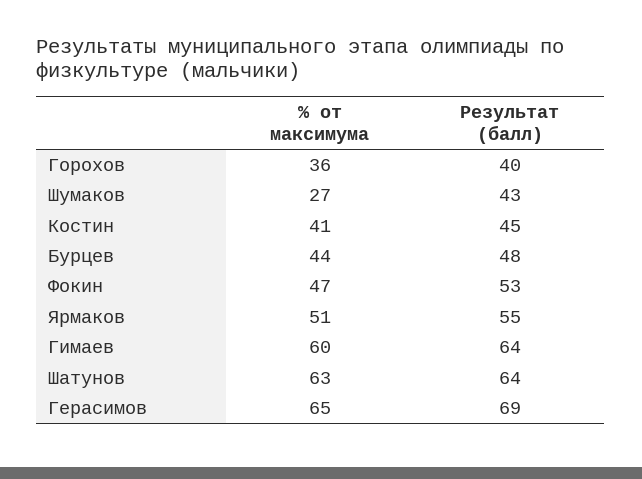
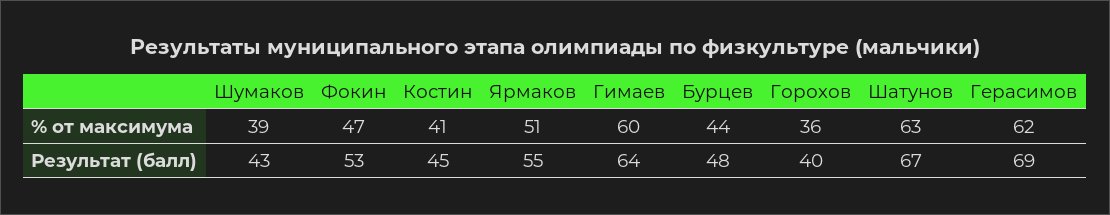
% от максимума, Шумаков: 27 -> 39
Результат (балл), Шатунов: 64 -> 67
% от максимума, Герасимов: 65 -> 62

